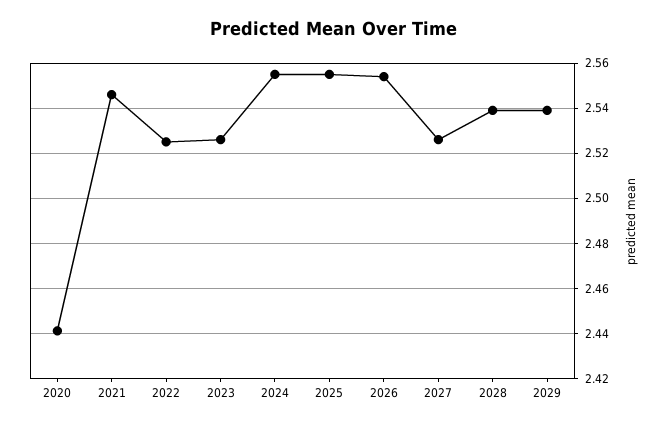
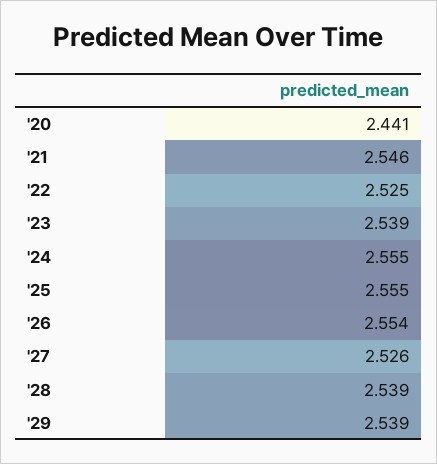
2023: 2.525 -> 2.539

